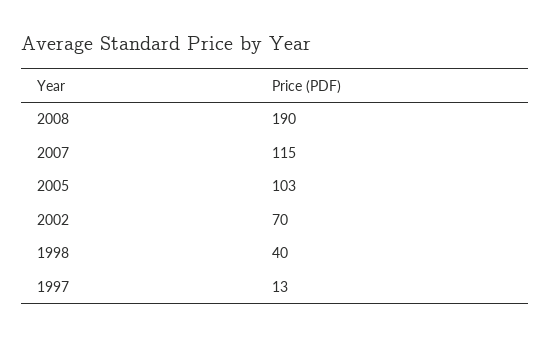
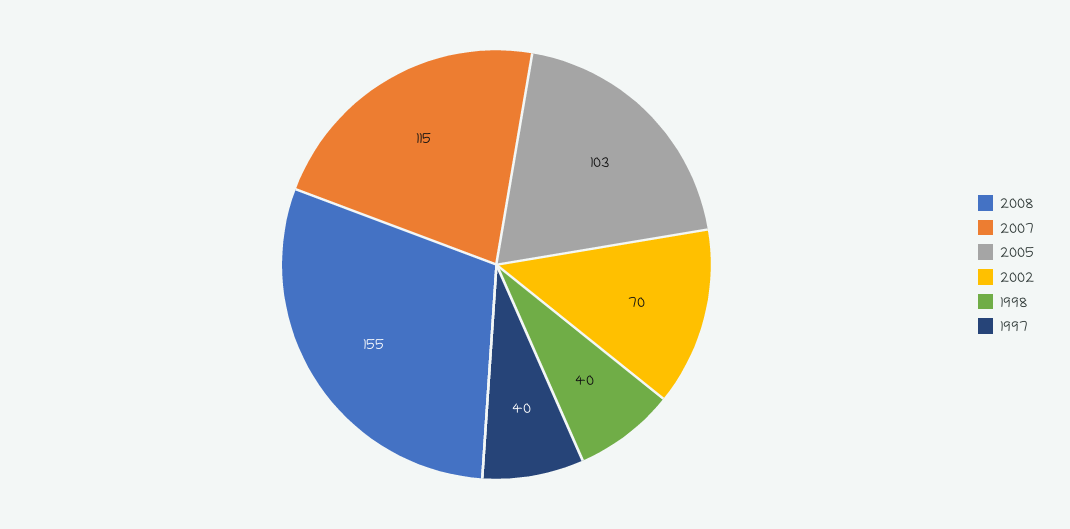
2008: 190 -> 155
1997: 13 -> 40

